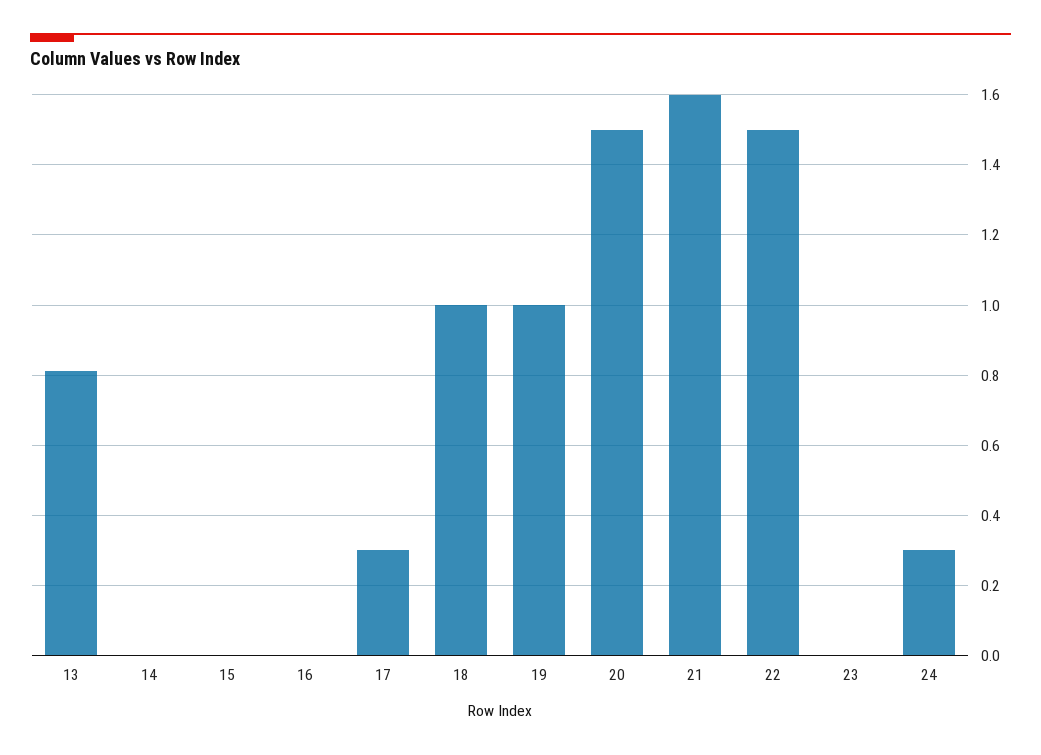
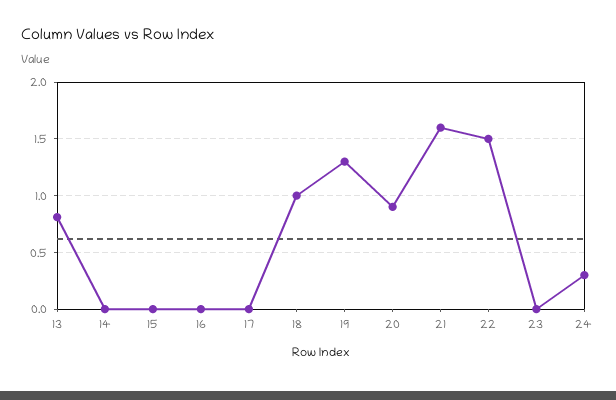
17: 0.3 -> 0
19: 1 -> 1.3
20: 1.5 -> 0.9

